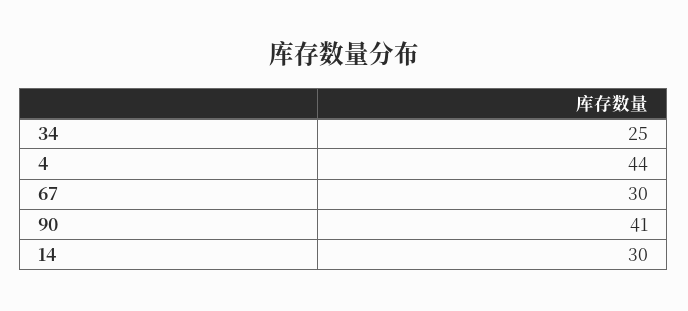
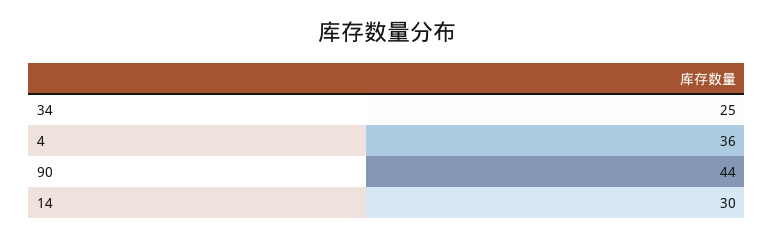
4: 44 -> 36
67: 30 -> none
90: 41 -> 44

